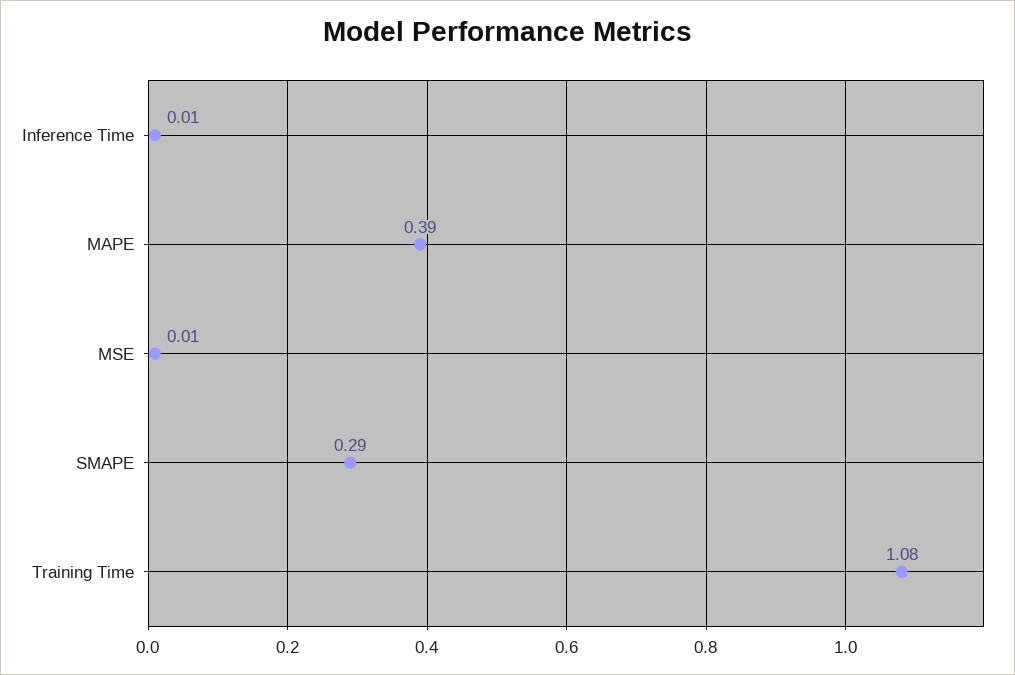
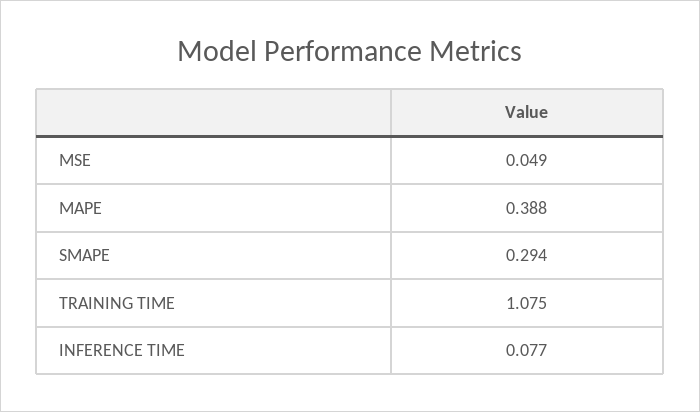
Inference Time: 0.01 -> 0.077
MSE: 0.01 -> 0.049

